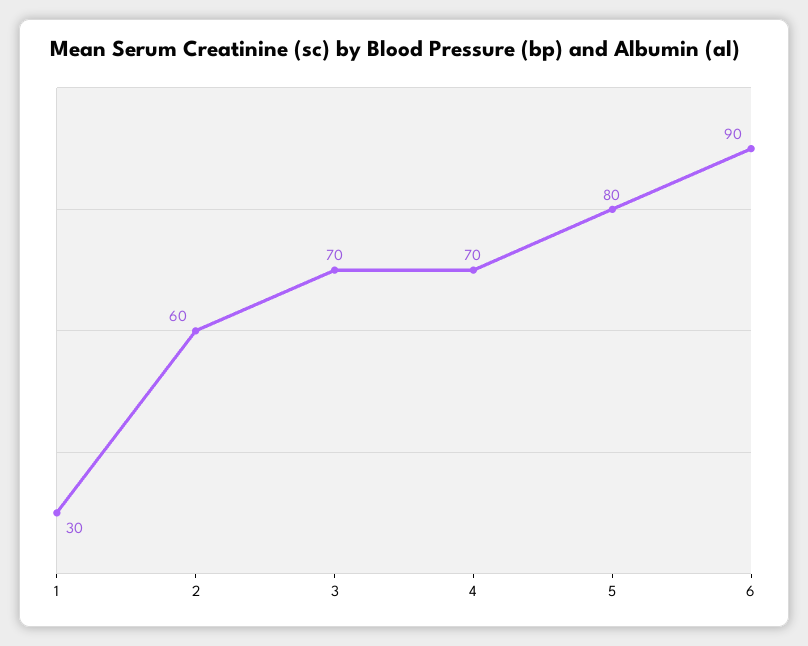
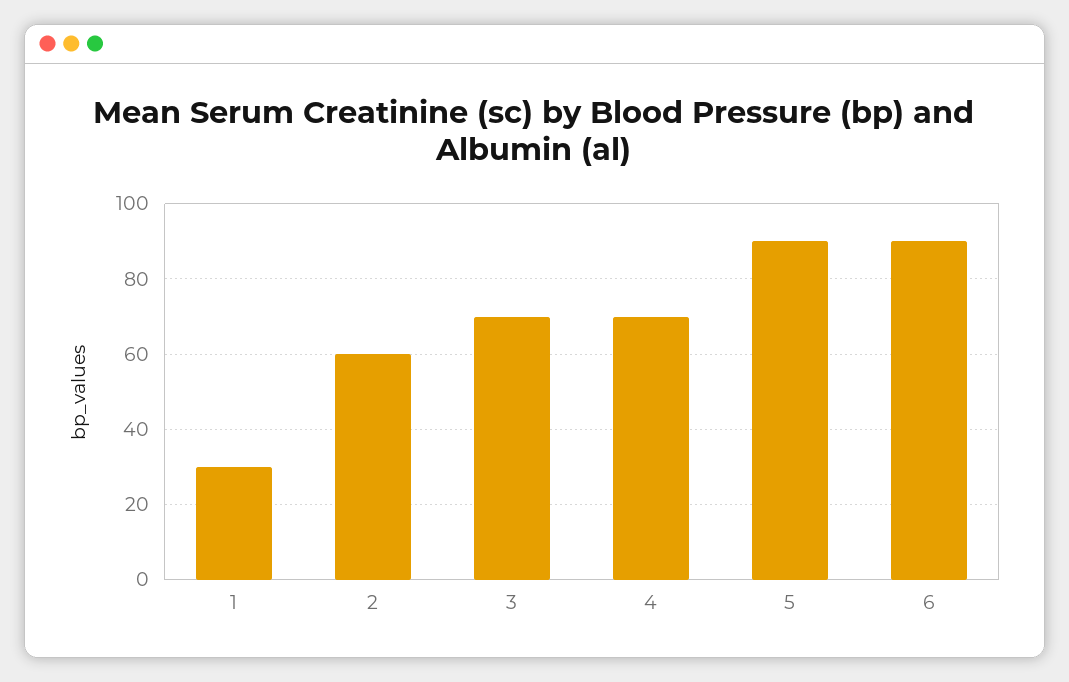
5: 80 -> 90

